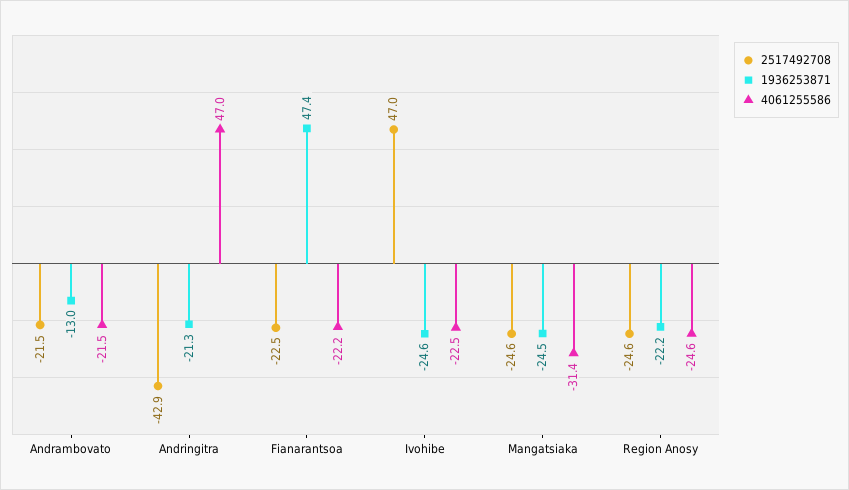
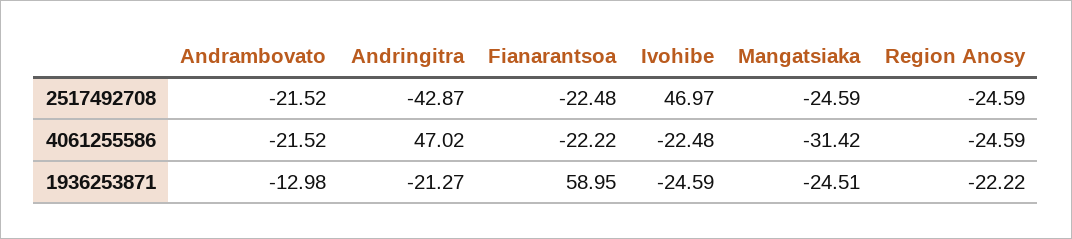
1936253871, Fianarantsoa: 47.4 -> 58.95

